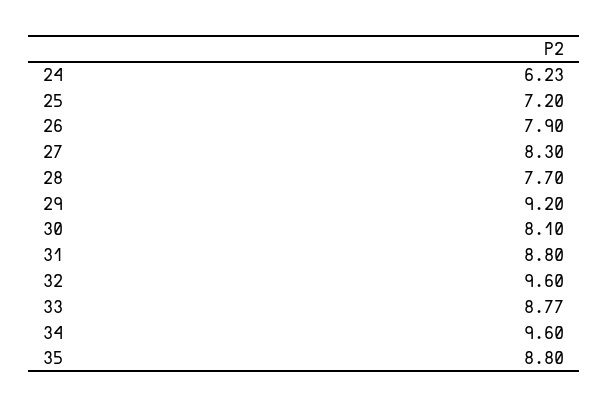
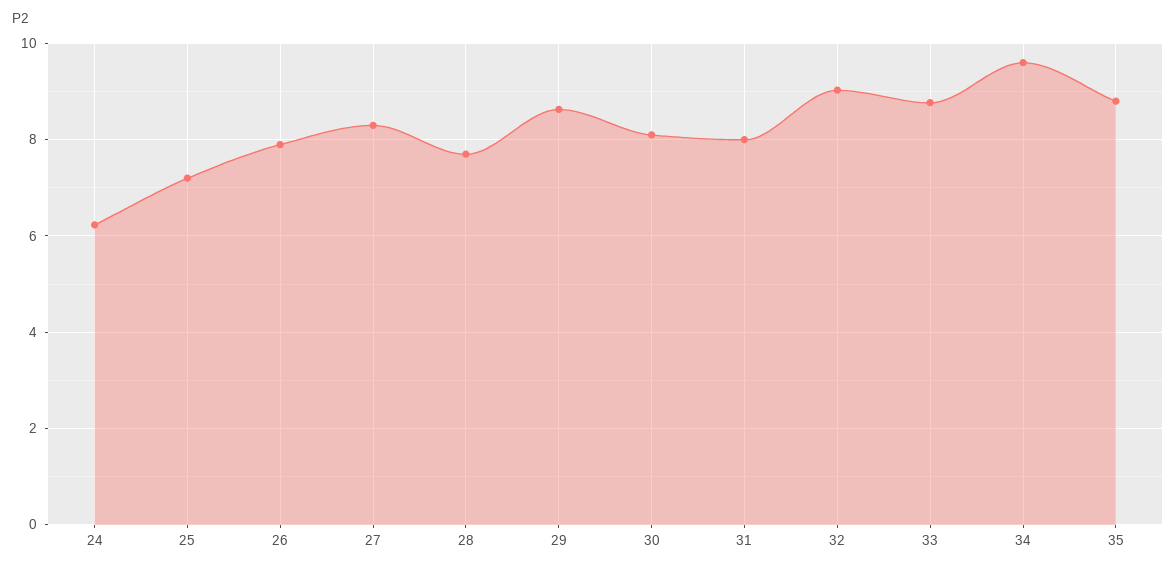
29: 9.2 -> 8.6
31: 8.8 -> 8
32: 9.6 -> 9

